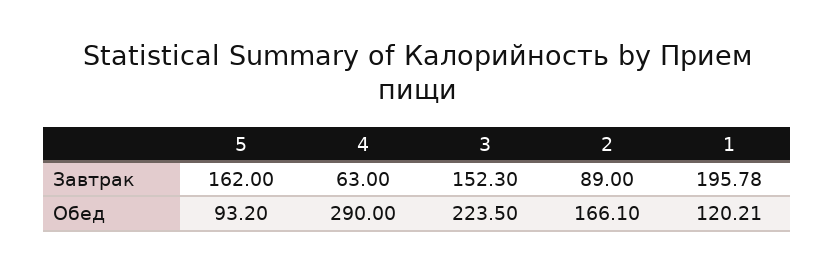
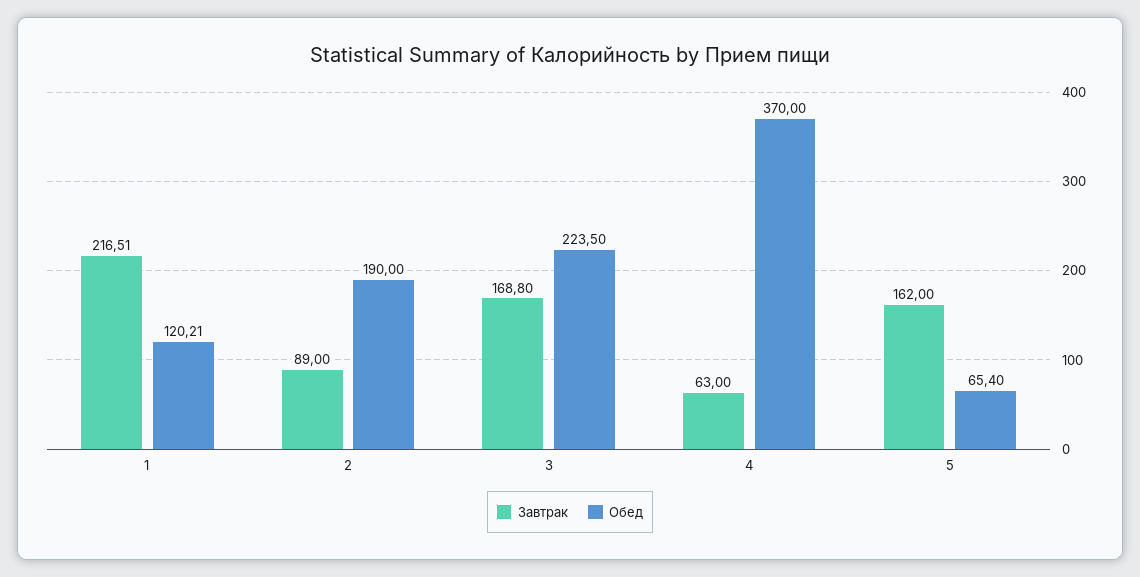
Завтрак, 3: 152.3 -> 168.8
Завтрак, 1: 195.78 -> 216.51
Обед, 5: 93.2 -> 65.4
Обед, 4: 290 -> 370
Обед, 2: 166.1 -> 190

